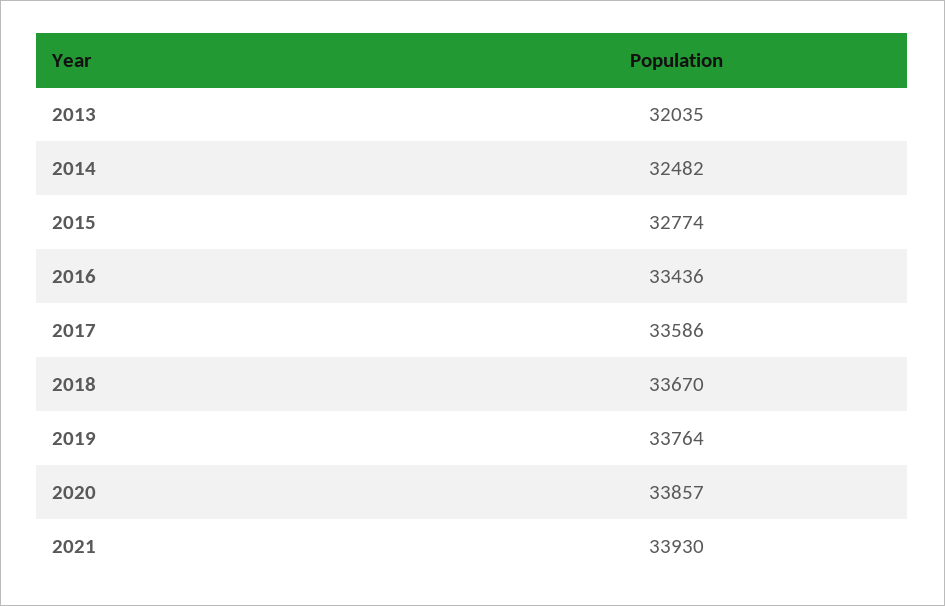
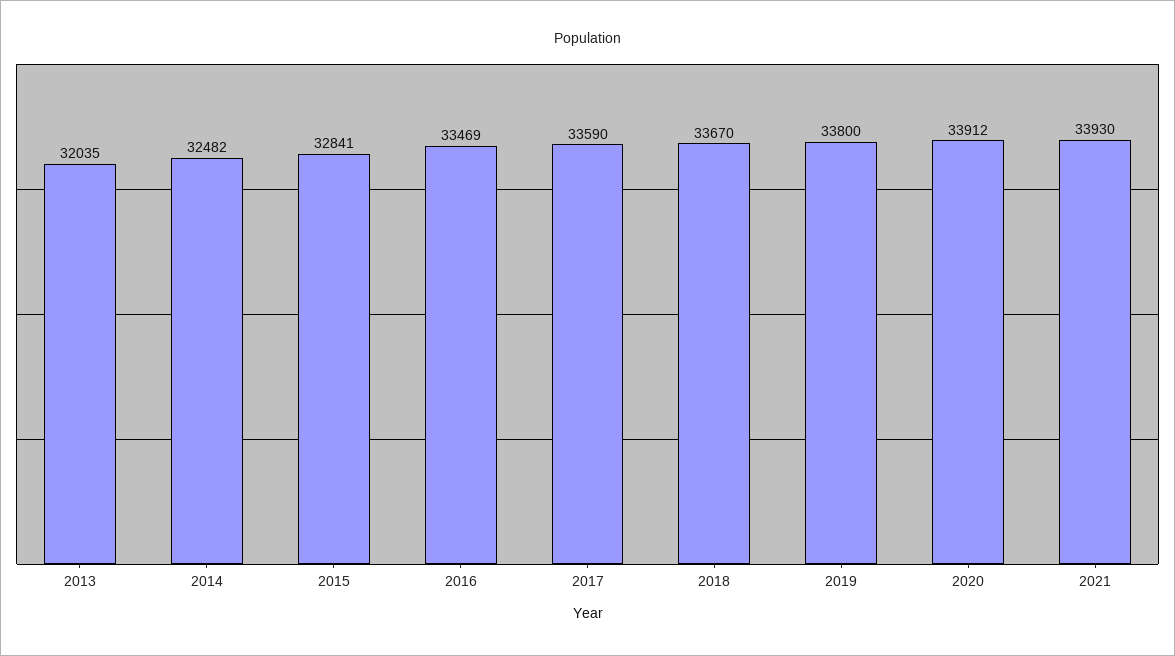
2015: 32774 -> 32841
2016: 33436 -> 33469
2017: 33586 -> 33590
2019: 33764 -> 33800
2020: 33857 -> 33912

